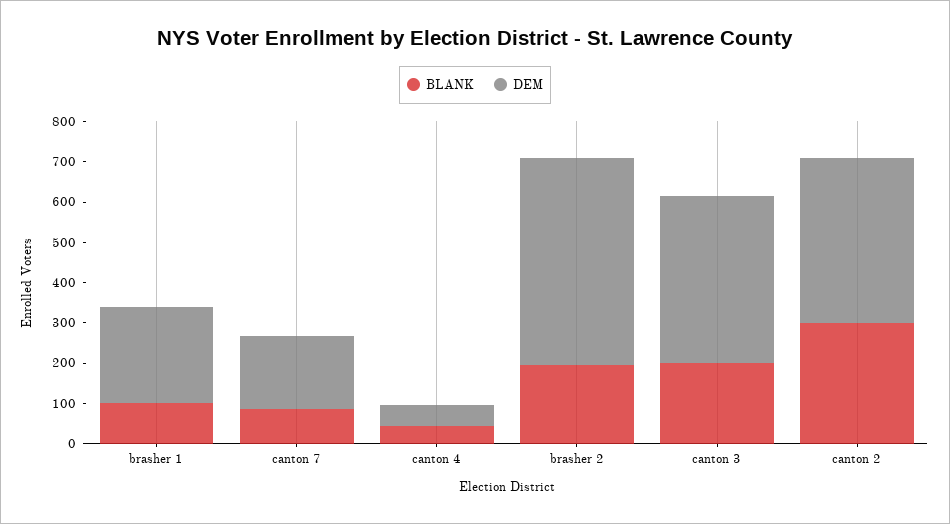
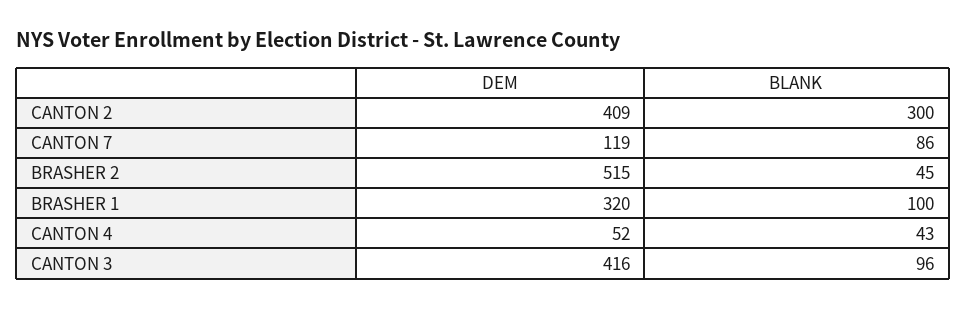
DEM, brasher 1: 240 -> 320
DEM, canton 7: 180 -> 119
BLANK, brasher 2: 200 -> 45
BLANK, canton 3: 200 -> 96

